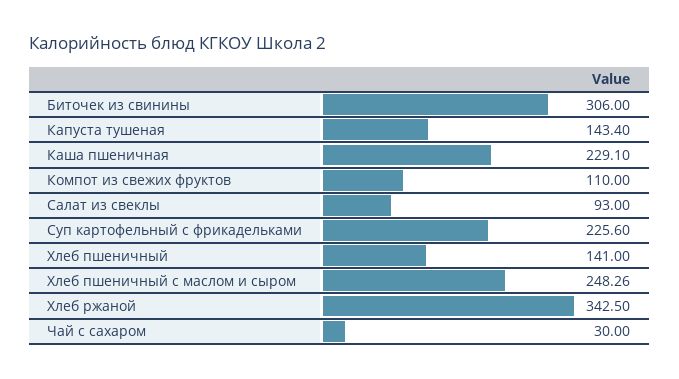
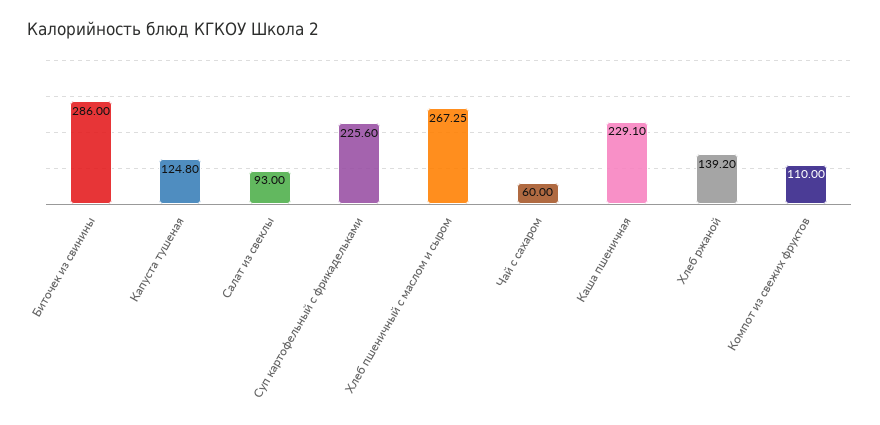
Биточек из свинины: 306 -> 286
Капуста тушеная: 143.4 -> 124.8
Хлеб пшеничный: 141 -> none
Хлеб пшеничный с маслом и сыром: 248.26 -> 267.25
Хлеб ржаной: 342.5 -> 139.2
Чай с сахаром: 30 -> 60

